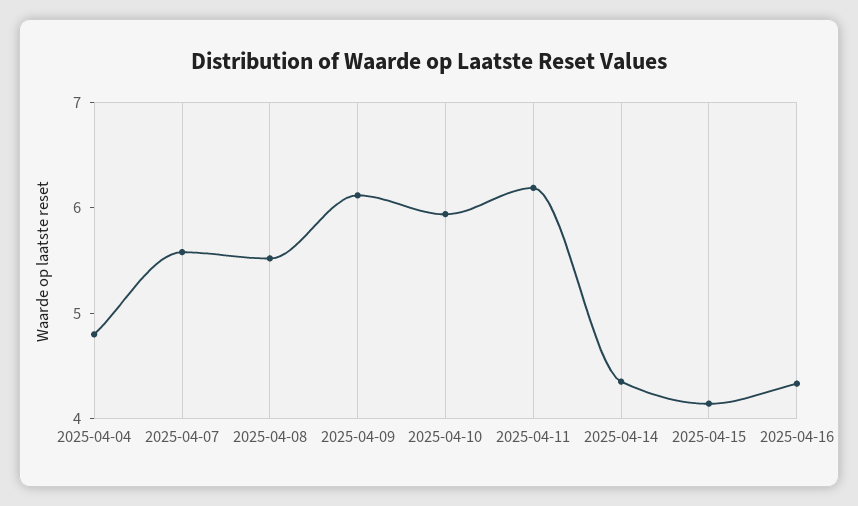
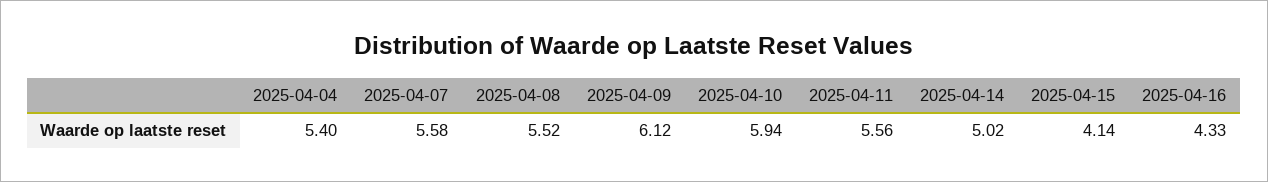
2025-04-04: 4.8 -> 5.4
2025-04-11: 6.2 -> 5.56
2025-04-14: 4.4 -> 5.02

